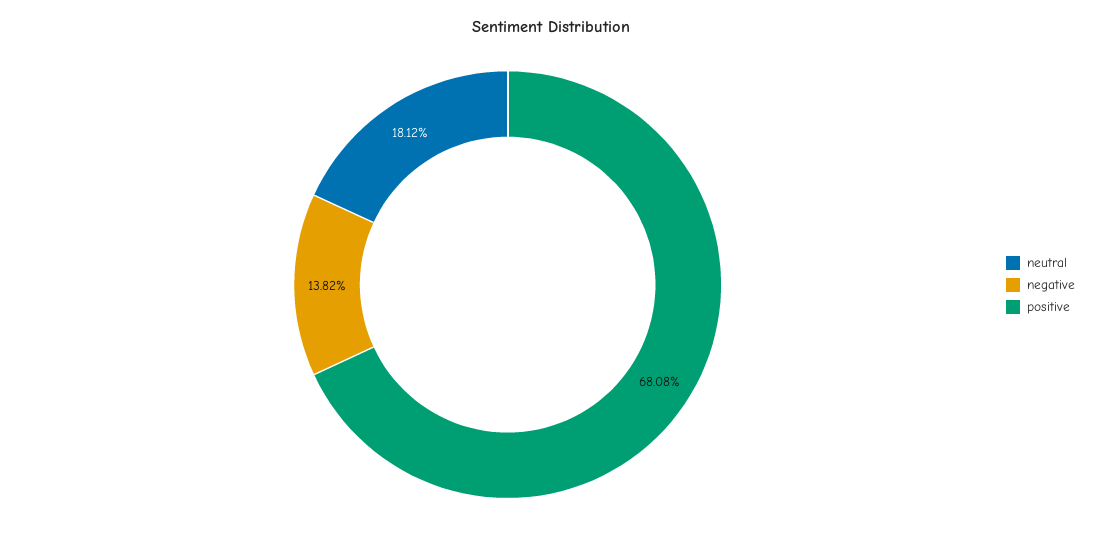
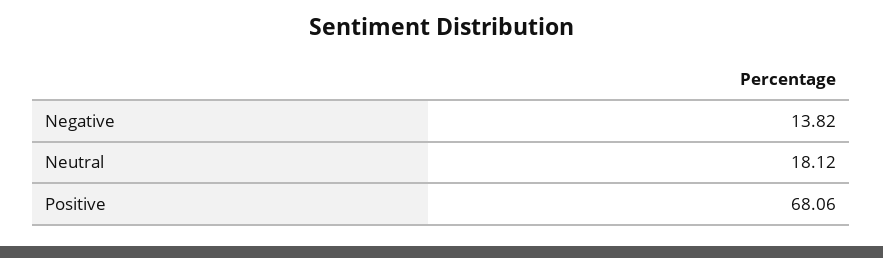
positive: 68.08 -> 68.06

